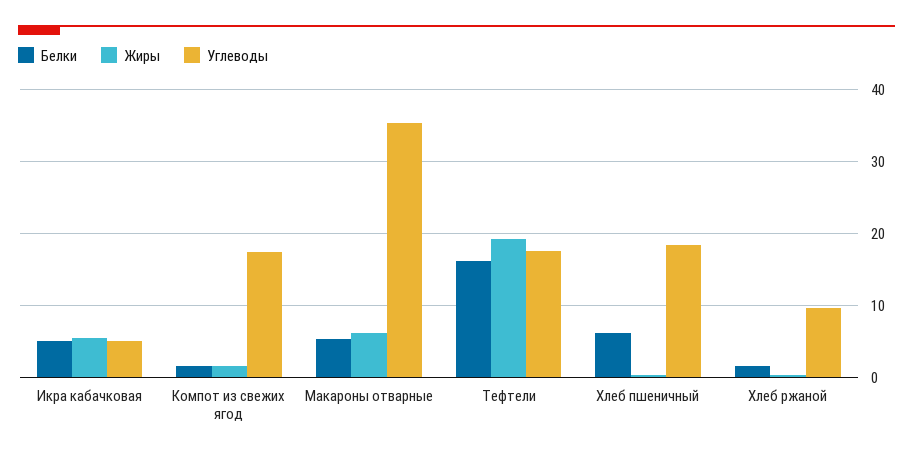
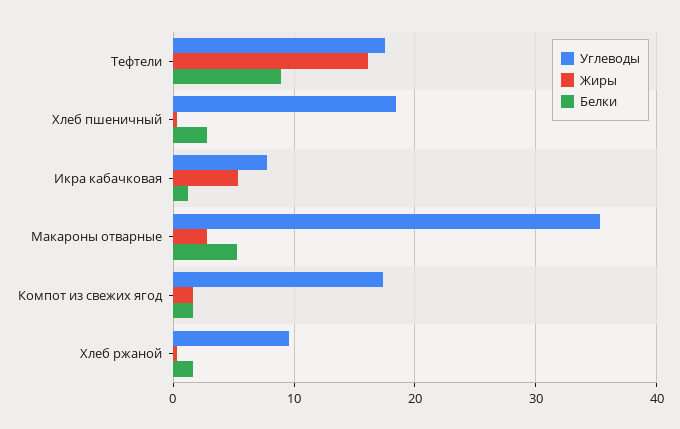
Белки, Икра кабачковая: 5 -> 1
Углеводы, Икра кабачковая: 5 -> 8
Жиры, Макароны отварные: 6 -> 3
Белки, Тефтели: 16 -> 9
Жиры, Тефтели: 19 -> 16
Белки, Хлеб пшеничный: 6 -> 3

